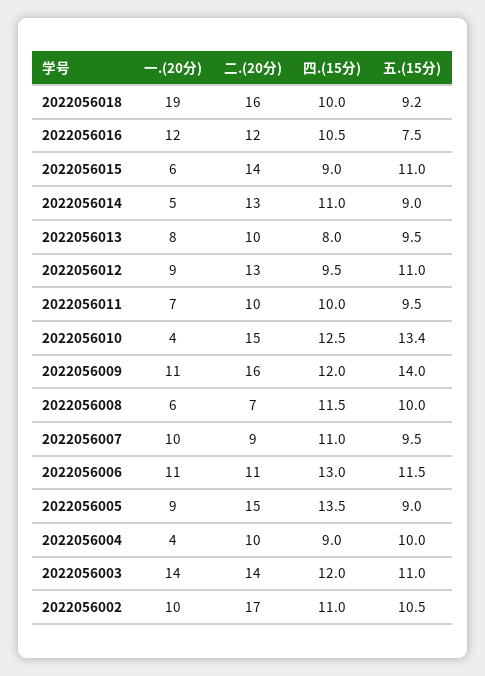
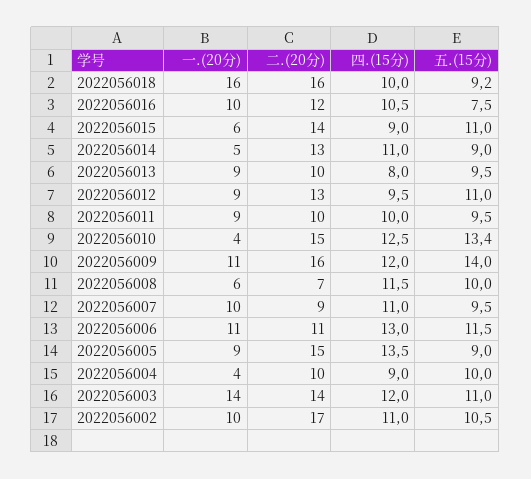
一.(20分), 2022056018: 19 -> 16
一.(20分), 2022056016: 12 -> 10
一.(20分), 2022056013: 8 -> 9
一.(20分), 2022056011: 7 -> 9

